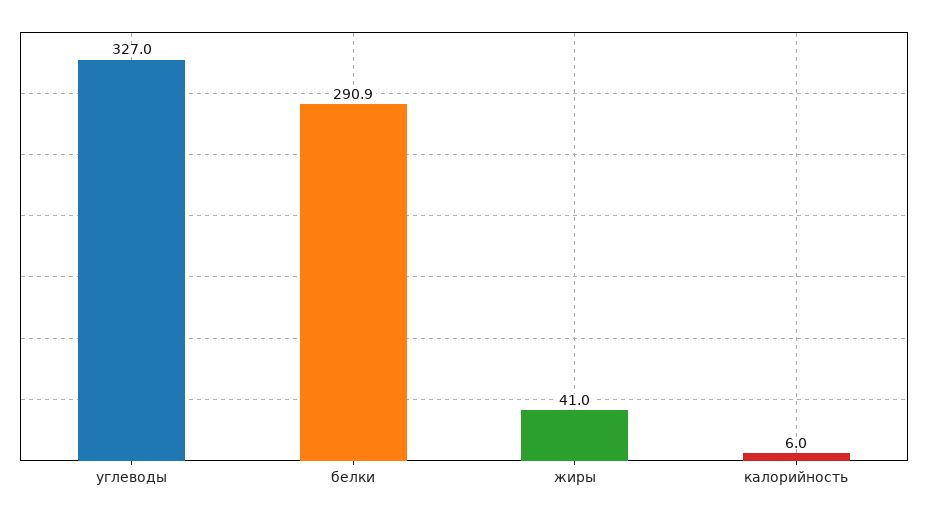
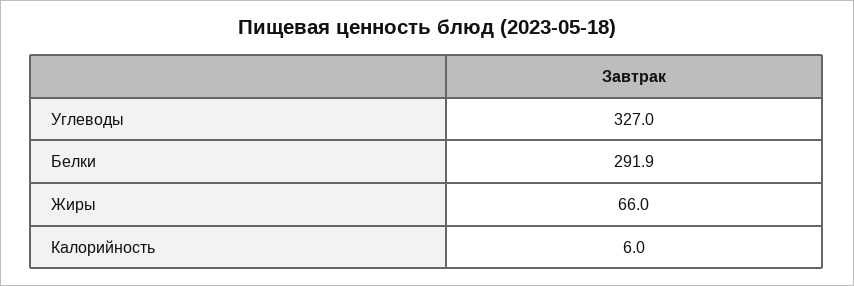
белки: 290.9 -> 291.9
жиры: 41 -> 66

